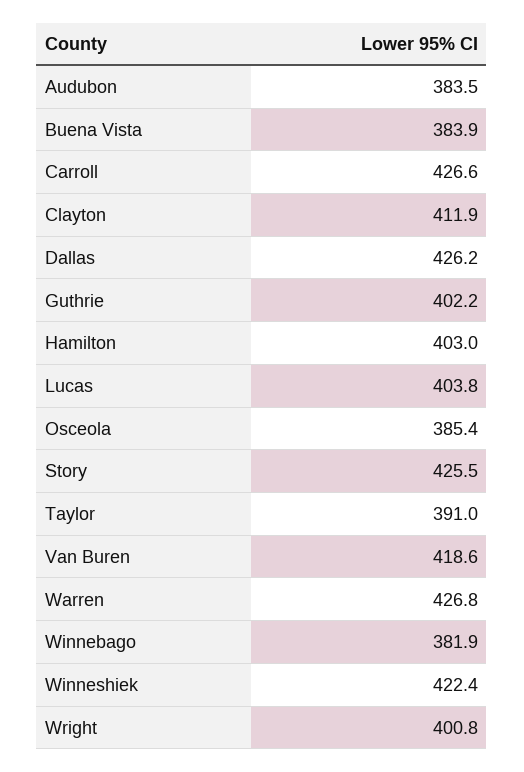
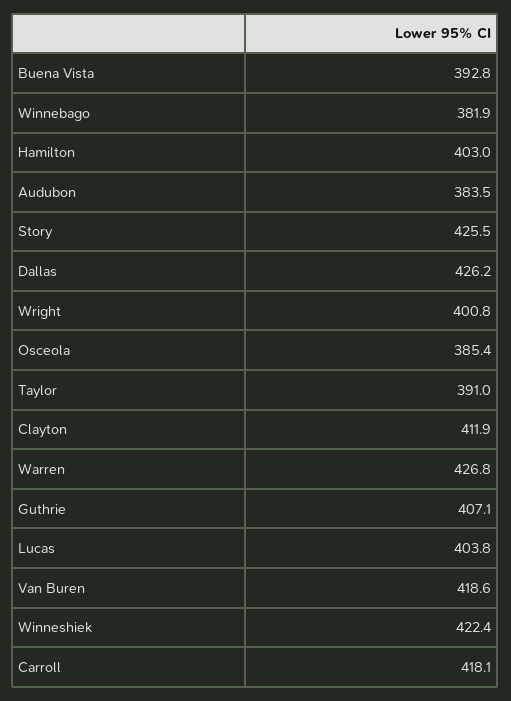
Buena Vista: 383.9 -> 392.8
Carroll: 426.6 -> 418.1
Guthrie: 402.2 -> 407.1

